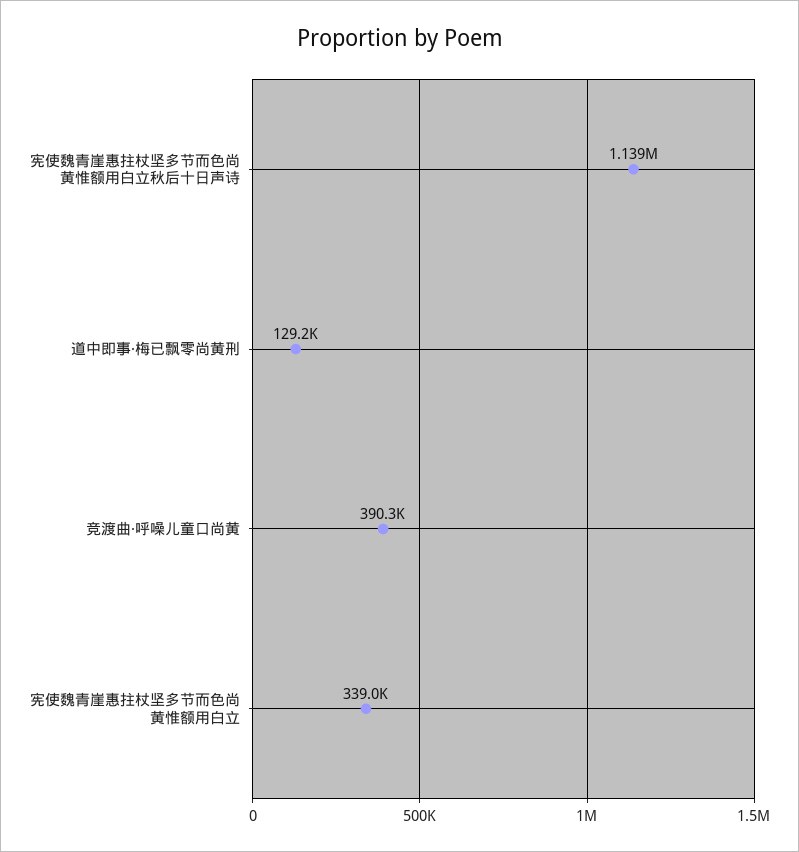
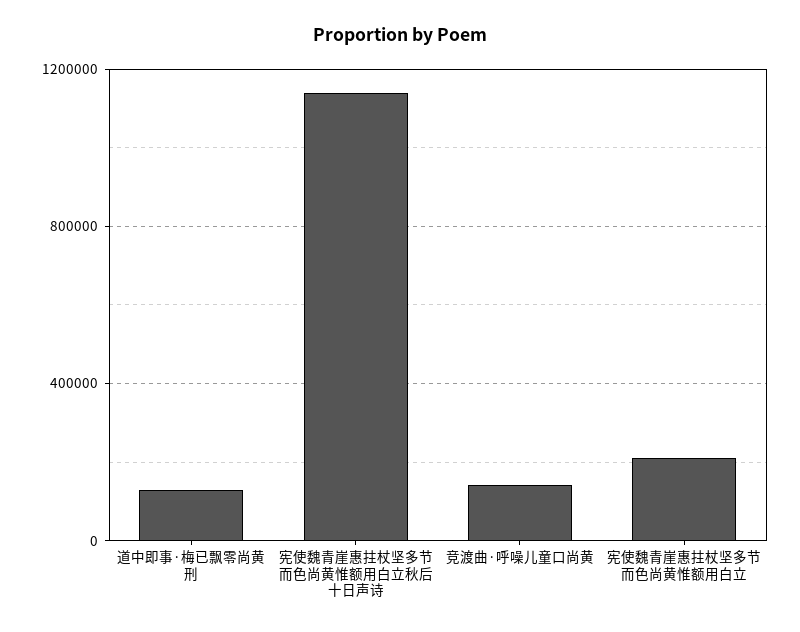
竞渡曲·呼噪儿童口尚黄: 390300 -> 150000
宪使魏青崖惠拄杖坚多节而色尚黄惟额用白立: 339000 -> 200000

